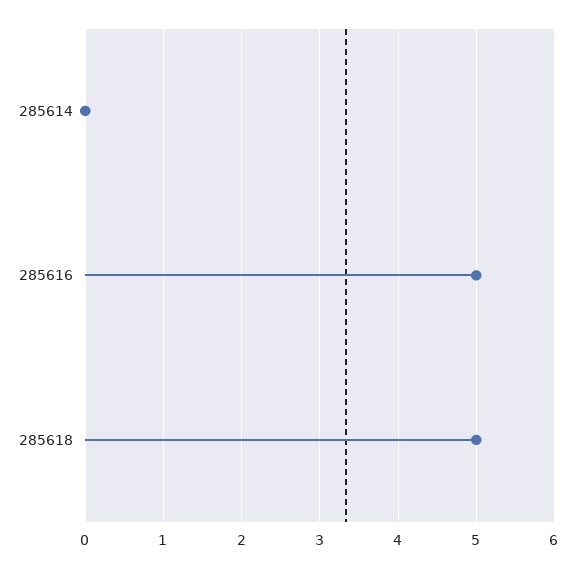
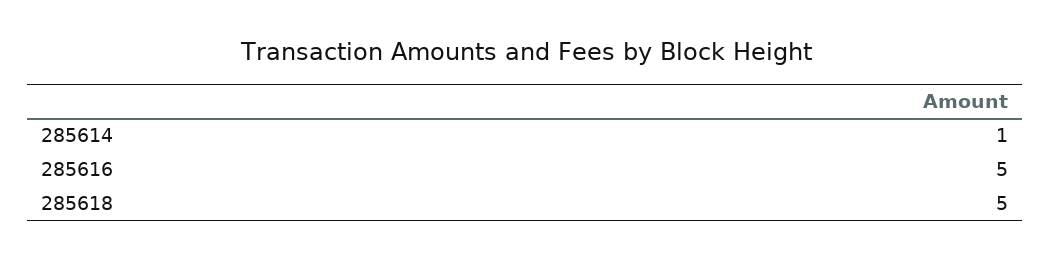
285614: 0 -> 1

